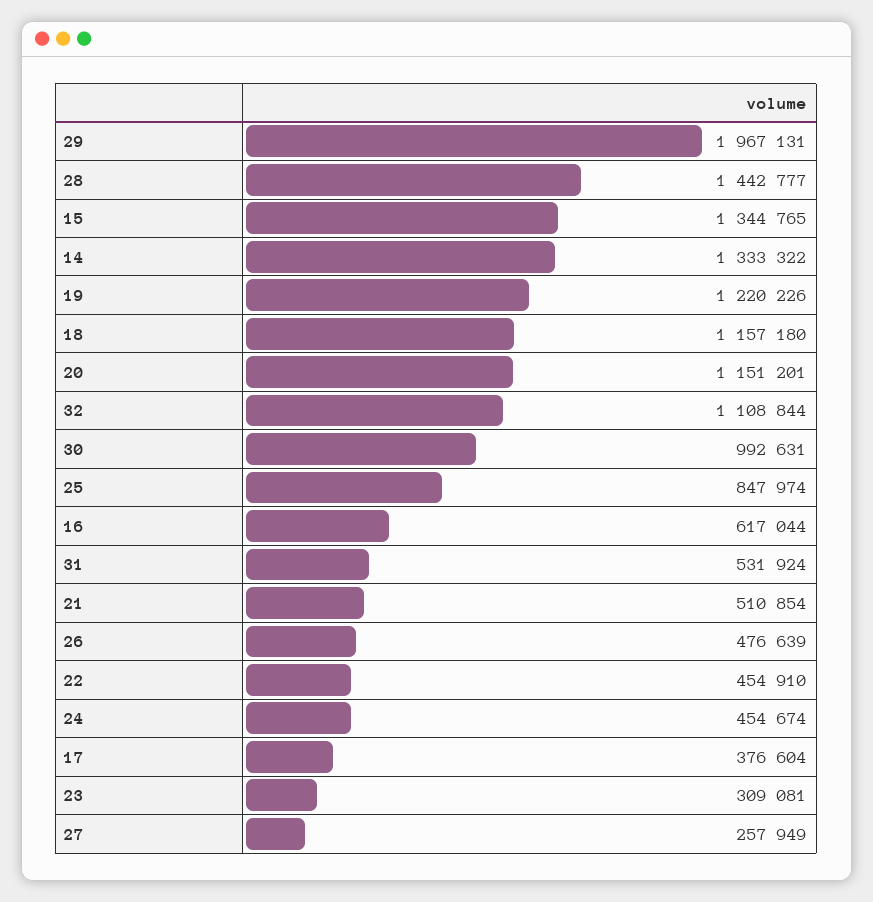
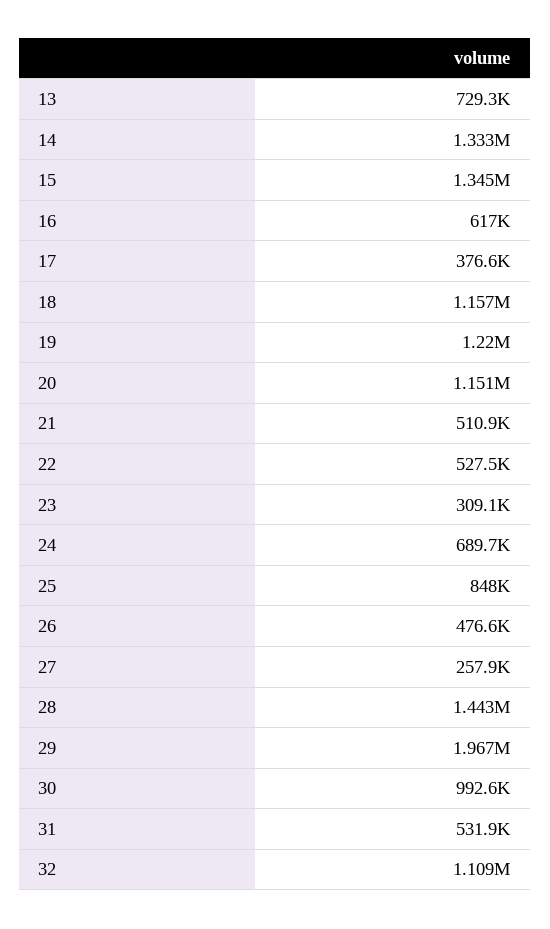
22: 454910 -> 527500
24: 454674 -> 689700
13: none -> 729300

